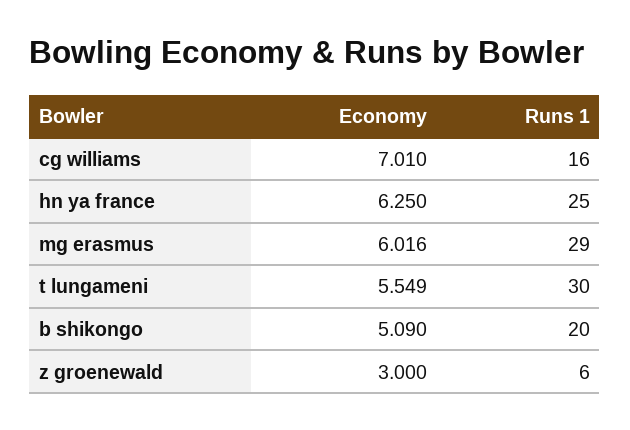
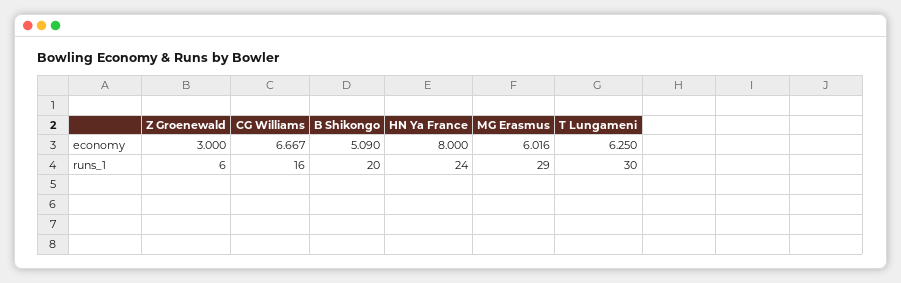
Economy, cg williams: 7.01 -> 6.667
Economy, hn ya france: 6.25 -> 8
Runs 1, hn ya france: 25 -> 24
Economy, t lungameni: 5.549 -> 6.25

